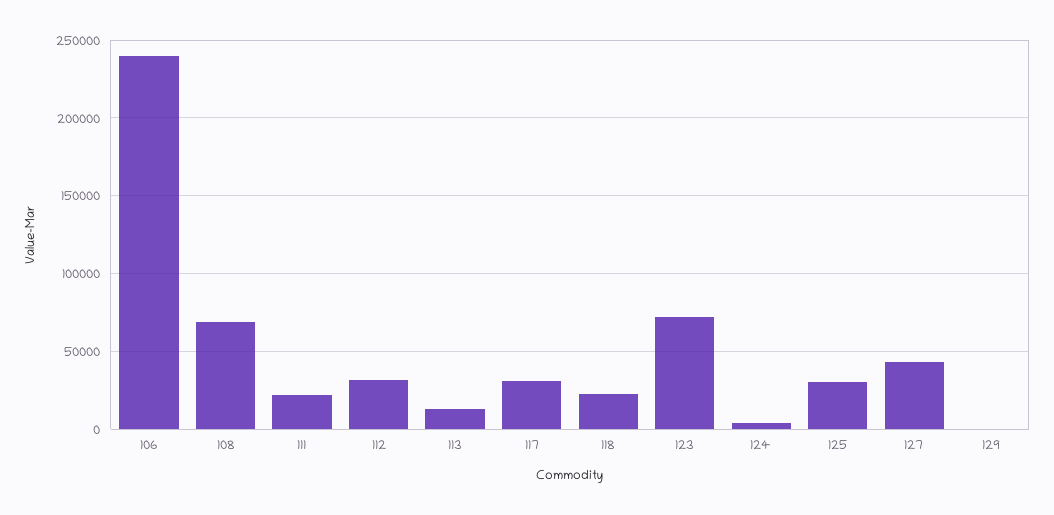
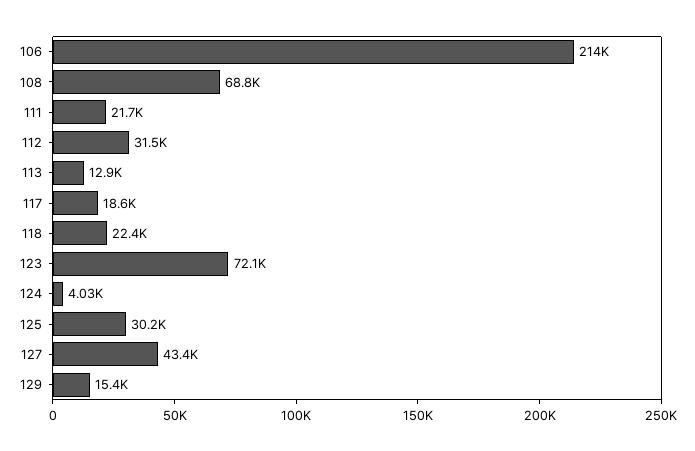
106: 240000 -> 214000
117: 30000 -> 18600
129: 0 -> 15400

